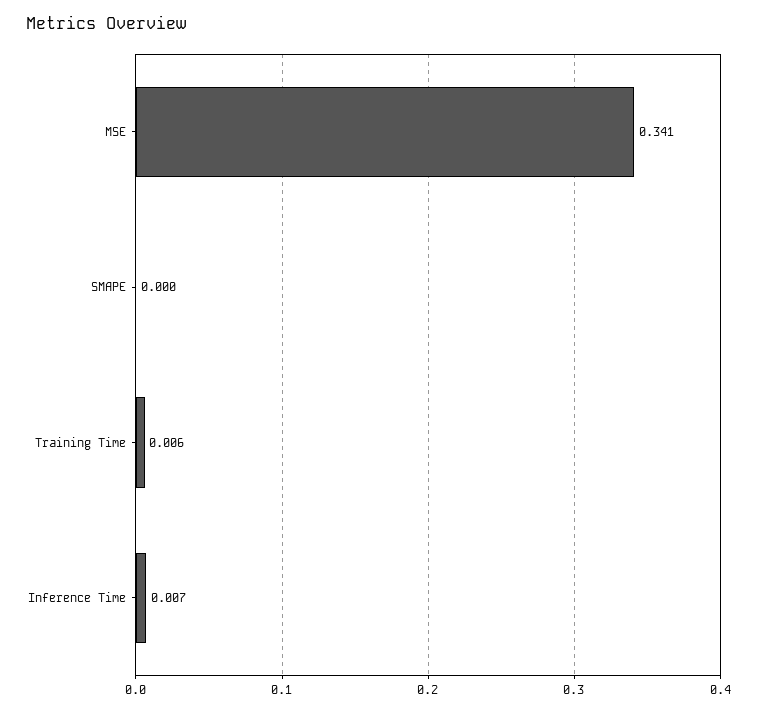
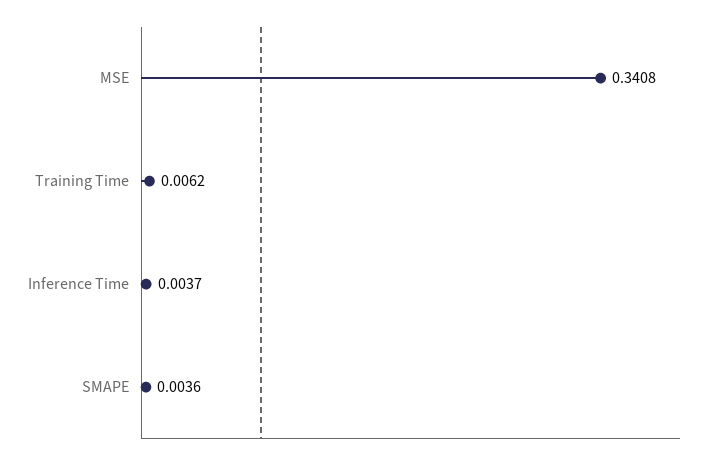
SMAPE: 0 -> 0.0036
Inference Time: 0.007 -> 0.0037

